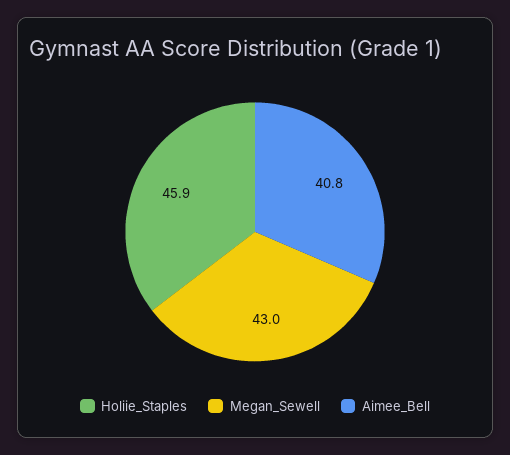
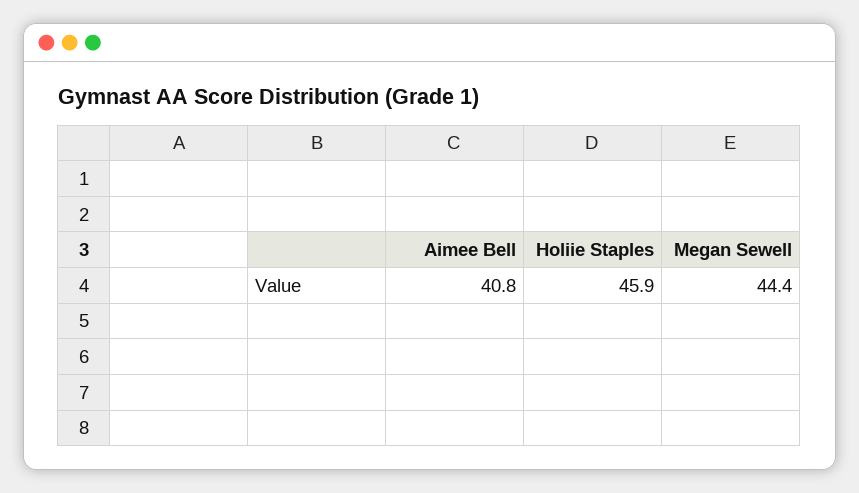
Megan_Sewell: 43 -> 44.4

